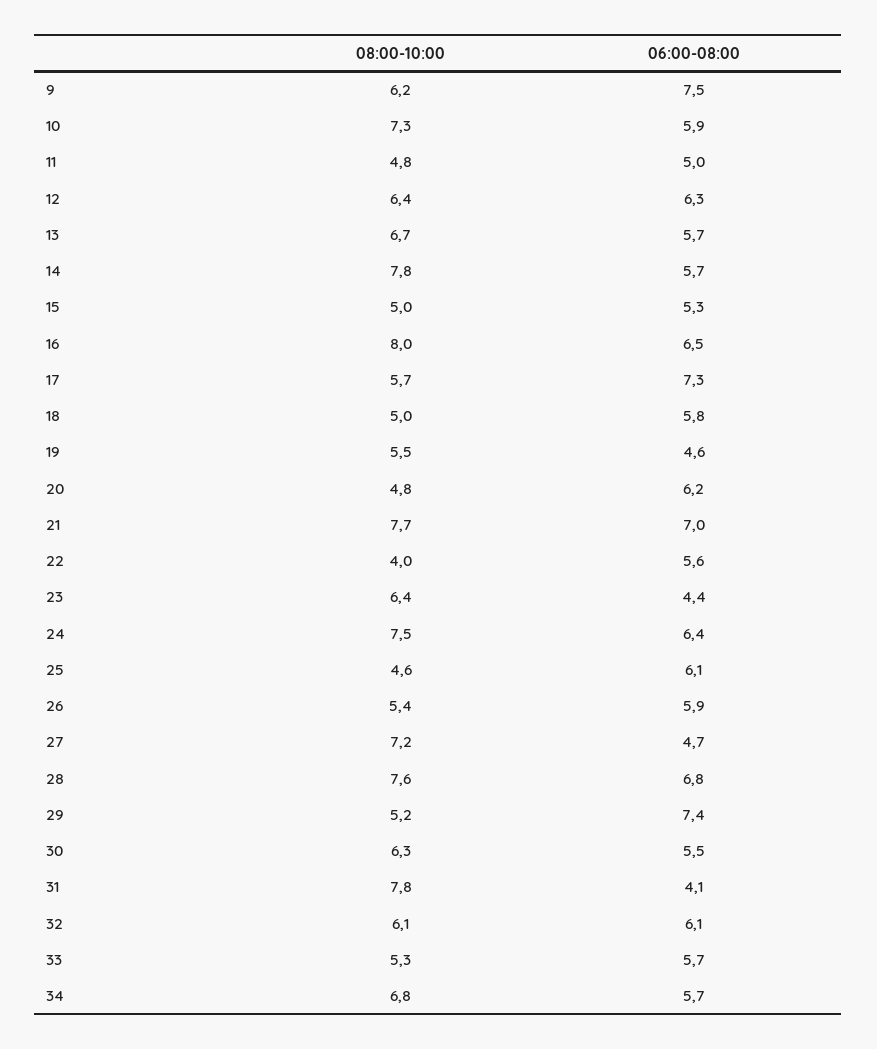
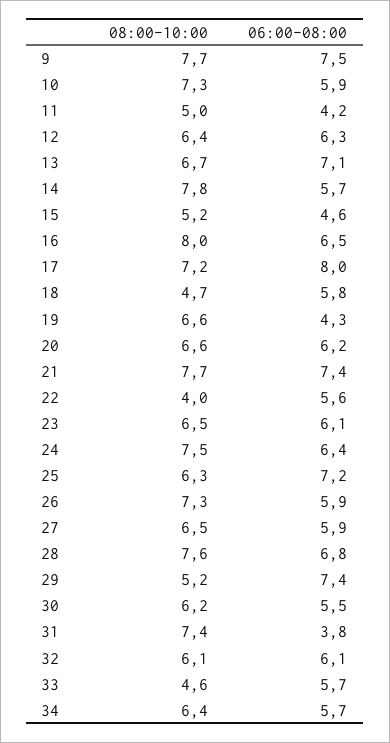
08:00-10:00, 9: 6.2 -> 7.7
08:00-10:00, 11: 4.8 -> 5
06:00-08:00, 11: 5 -> 4.2
06:00-08:00, 13: 5.7 -> 7.1
08:00-10:00, 15: 5 -> 5.2
06:00-08:00, 15: 5.3 -> 4.6
08:00-10:00, 17: 5.7 -> 7.2
06:00-08:00, 17: 7.3 -> 8
08:00-10:00, 18: 5 -> 4.7
08:00-10:00, 19: 5.5 -> 6.6
06:00-08:00, 19: 4.6 -> 4.3
08:00-10:00, 20: 4.8 -> 6.6
06:00-08:00, 21: 7 -> 7.4
08:00-10:00, 23: 6.4 -> 6.5
06:00-08:00, 23: 4.4 -> 6.1
08:00-10:00, 25: 4.6 -> 6.3
06:00-08:00, 25: 6.1 -> 7.2
08:00-10:00, 26: 5.4 -> 7.3
08:00-10:00, 27: 7.2 -> 6.5
06:00-08:00, 27: 4.7 -> 5.9
08:00-10:00, 30: 6.3 -> 6.2
08:00-10:00, 31: 7.8 -> 7.4
06:00-08:00, 31: 4.1 -> 3.8
08:00-10:00, 33: 5.3 -> 4.6
08:00-10:00, 34: 6.8 -> 6.4

